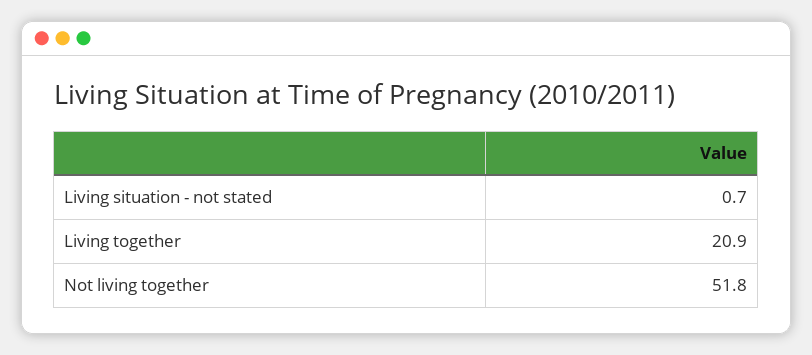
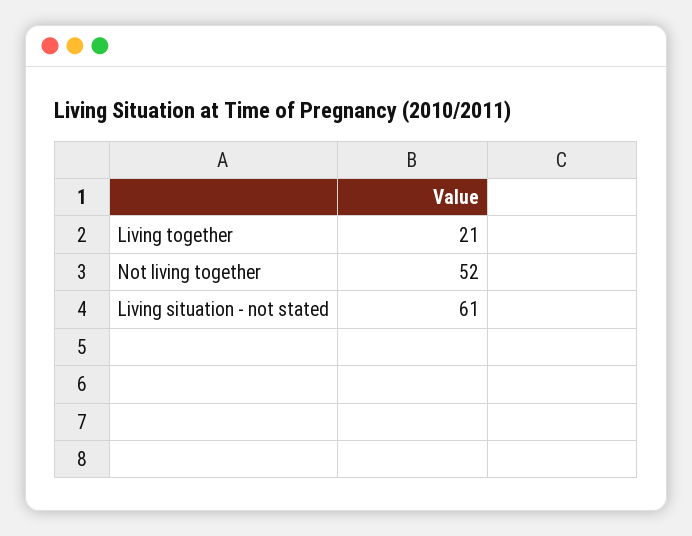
Living situation - not stated: 0.7 -> 61

